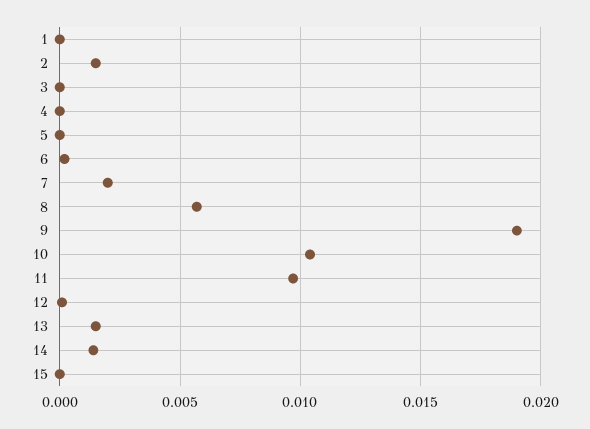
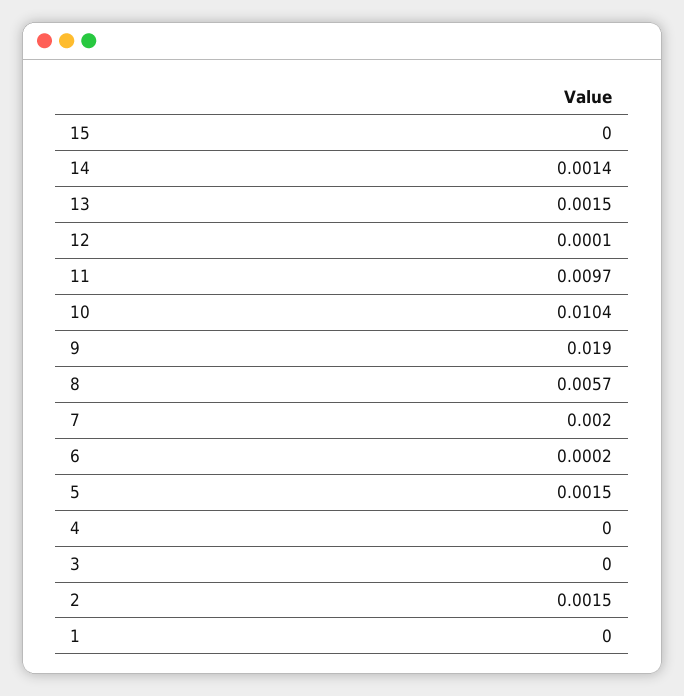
5: 0 -> 0.0015

